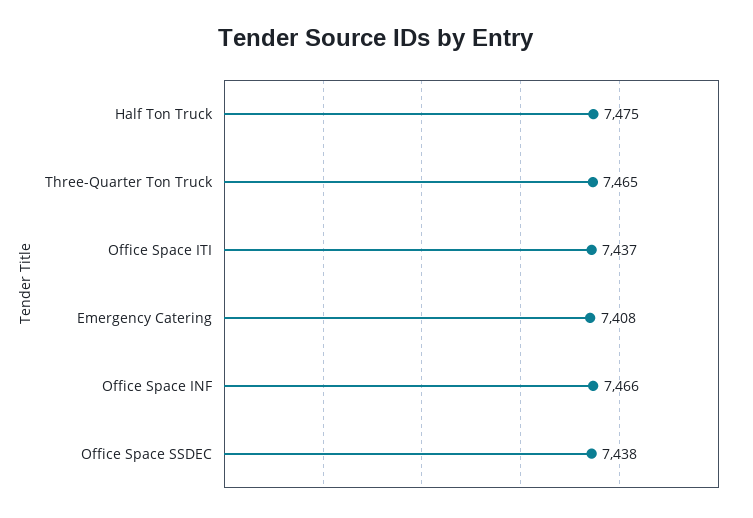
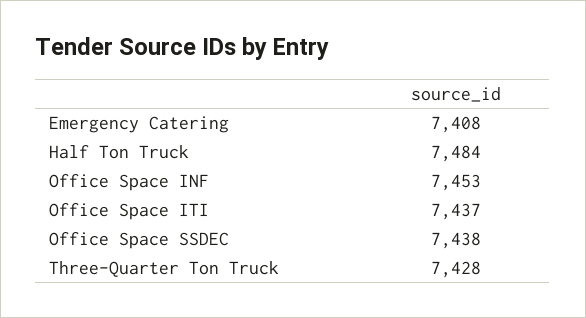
Half Ton Truck: 7475 -> 7484
Three-Quarter Ton Truck: 7465 -> 7428
Office Space INF: 7466 -> 7453

